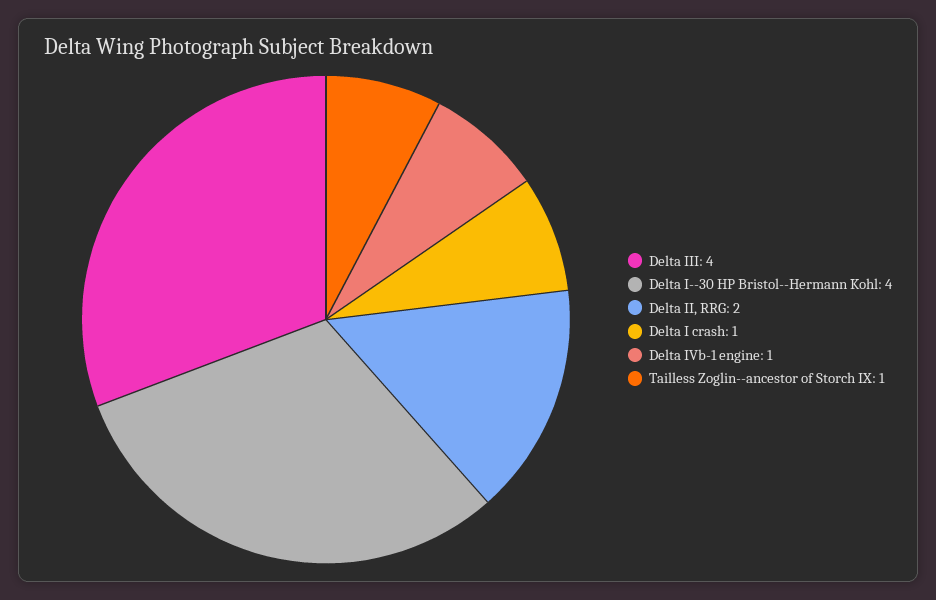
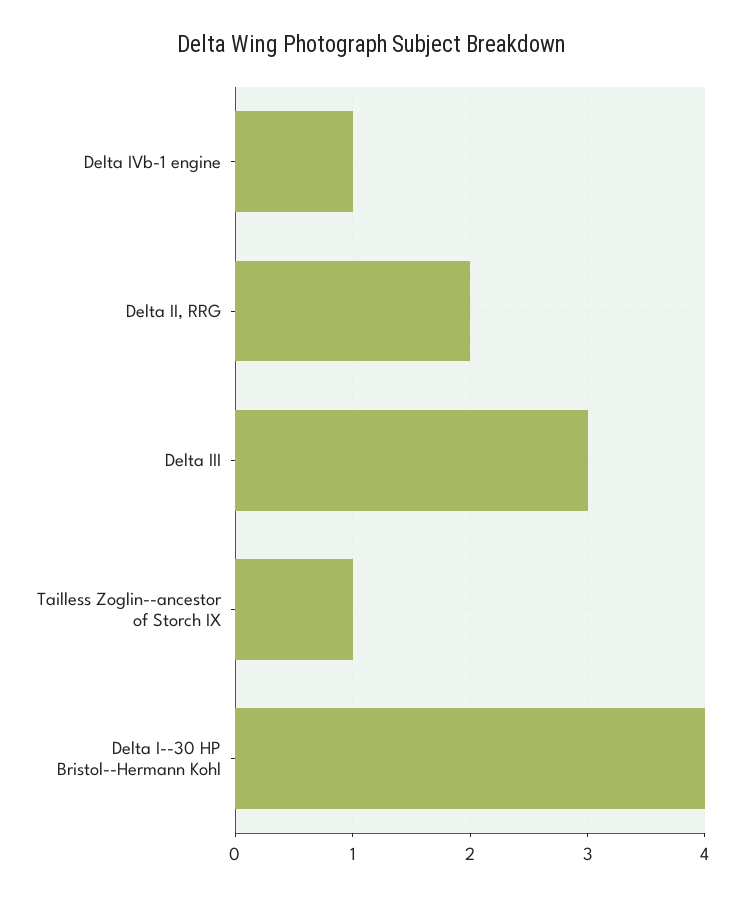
Delta III: 4 -> 3
Delta I crash: 1 -> none

